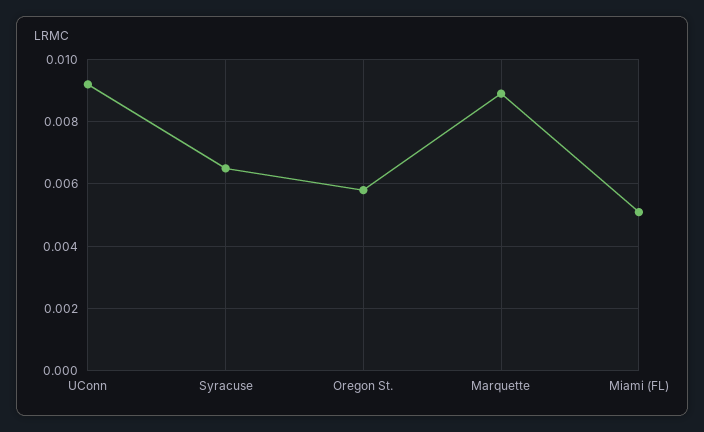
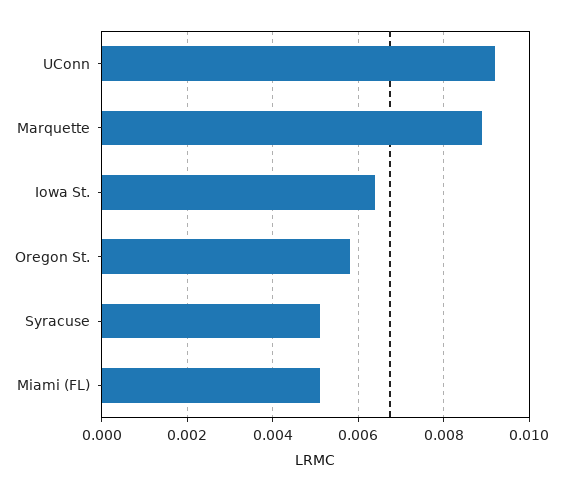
Syracuse: 0.0065 -> 0.005
Iowa St.: none -> 0.0065

